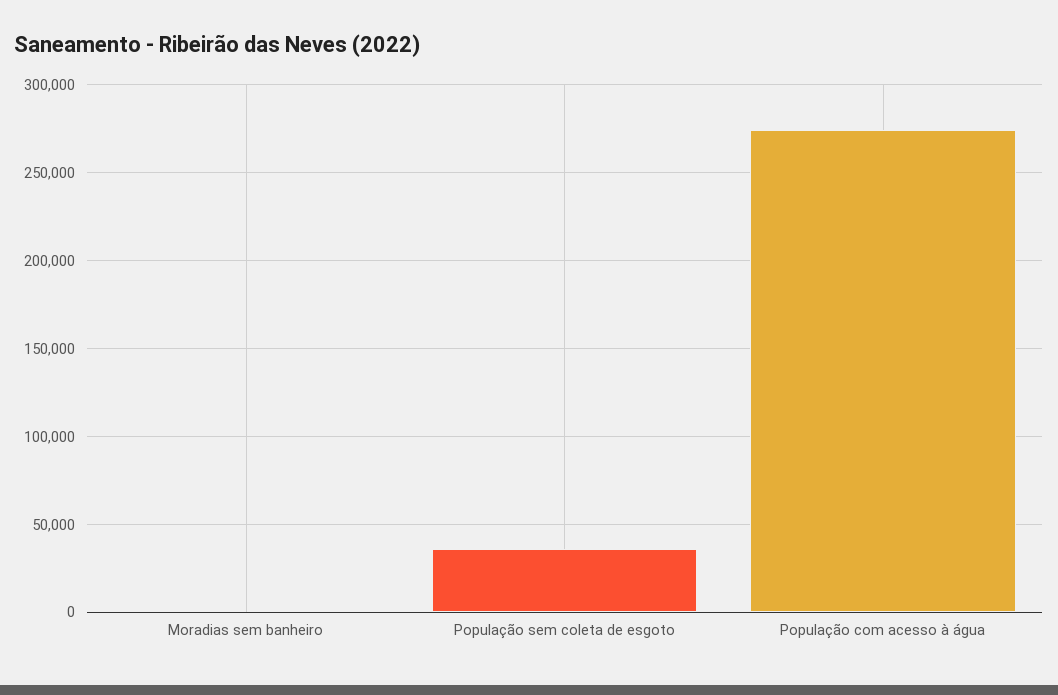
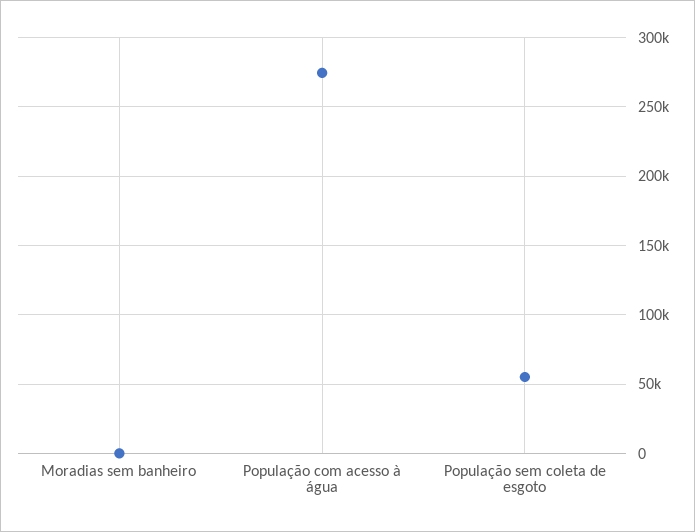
População sem coleta de esgoto: 35000 -> 55000

